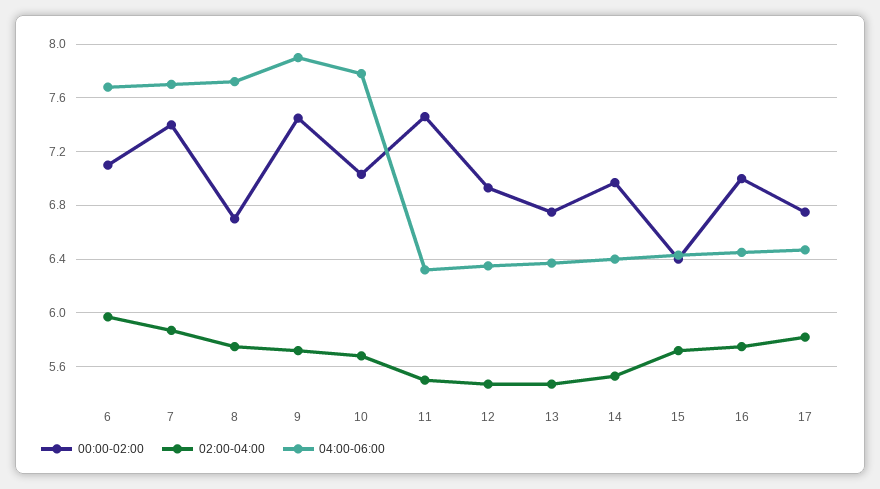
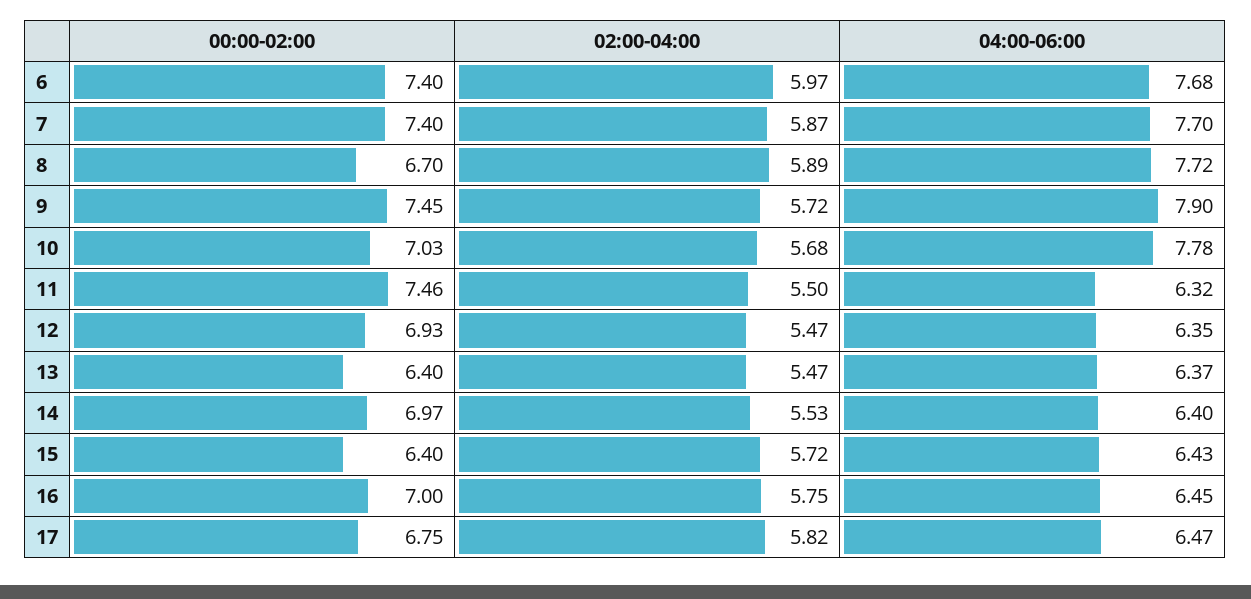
00:00-02:00, 6: 7.1 -> 7.4
02:00-04:00, 8: 5.75 -> 5.89
00:00-02:00, 13: 6.75 -> 6.4

